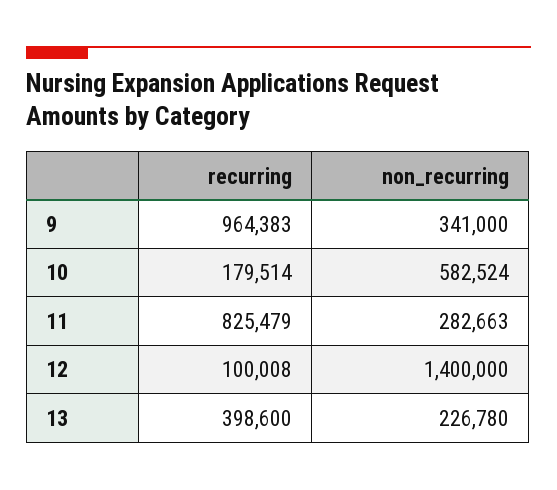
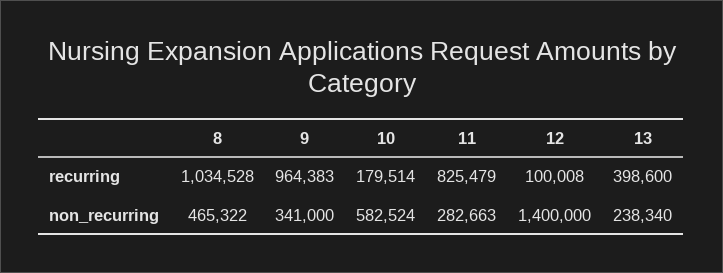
non_recurring, 13: 226780 -> 238340
recurring, 8: none -> 1034528
non_recurring, 8: none -> 465322

